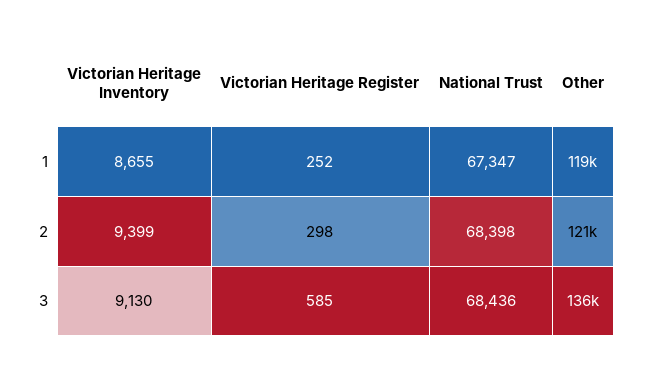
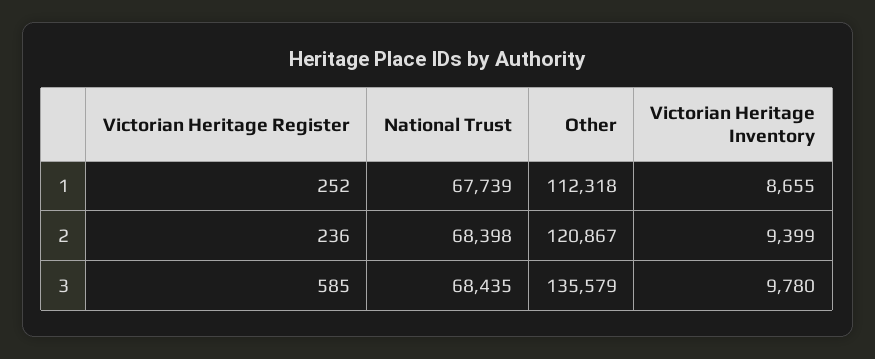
National Trust, 1: 67347 -> 67739
Other, 1: 119000 -> 112318
Victorian Heritage Register, 2: 298 -> 236
Victorian Heritage Inventory, 3: 9130 -> 9780
National Trust, 3: 68436 -> 68435

